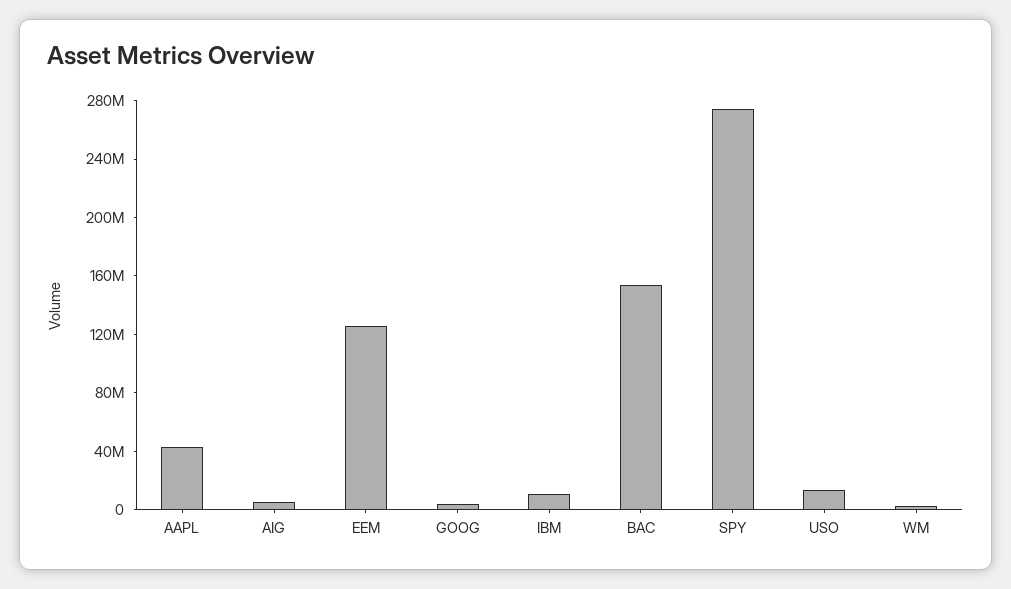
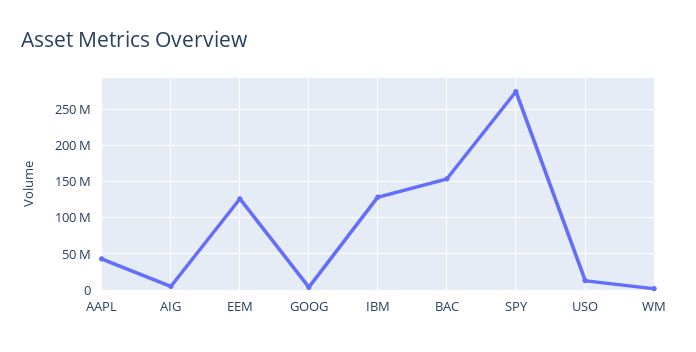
IBM: 10000000 -> 130000000

